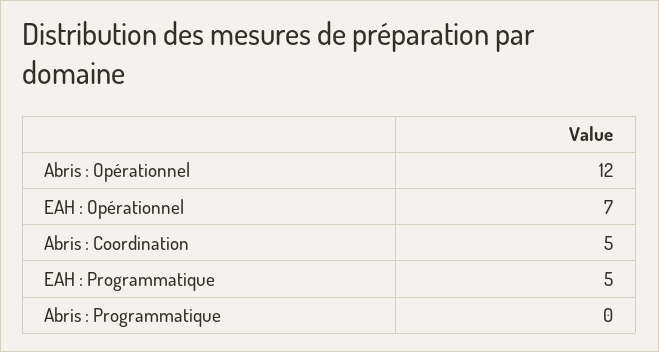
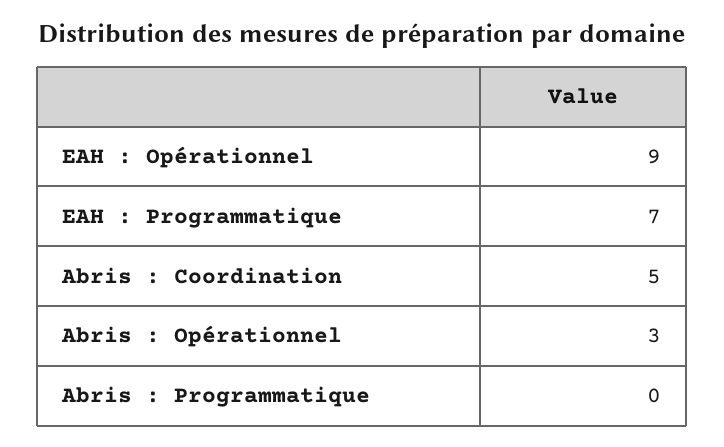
Abris : Opérationnel: 12 -> 3
EAH : Opérationnel: 7 -> 9
EAH : Programmatique: 5 -> 7

